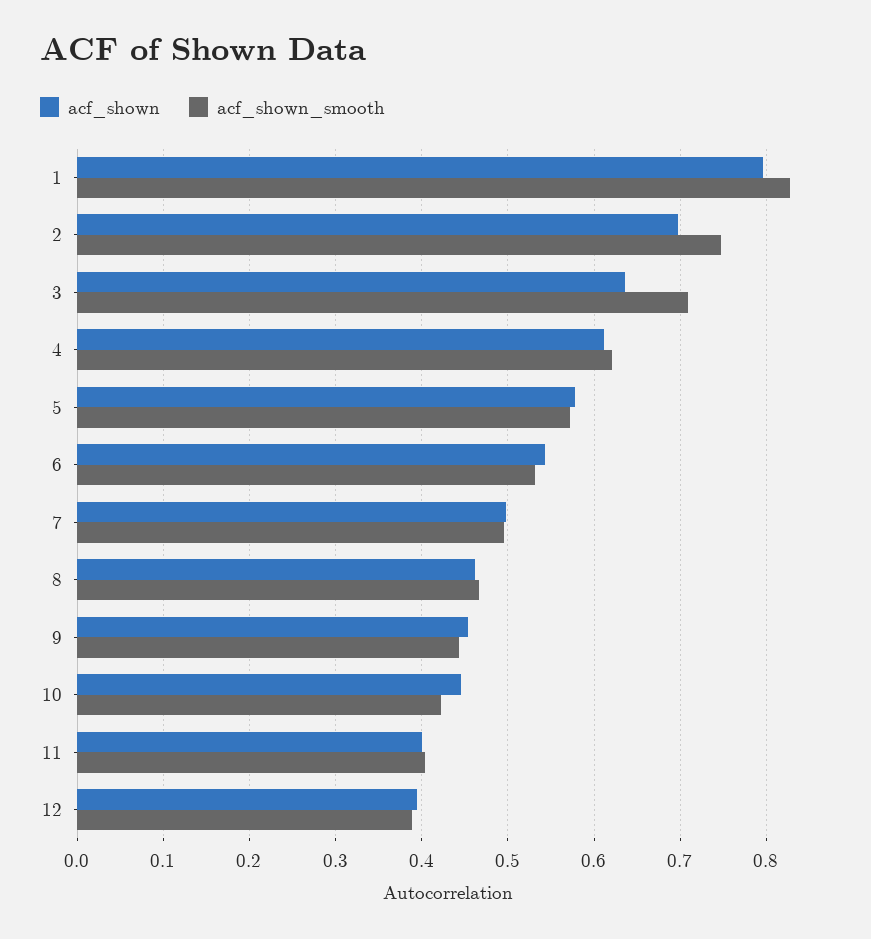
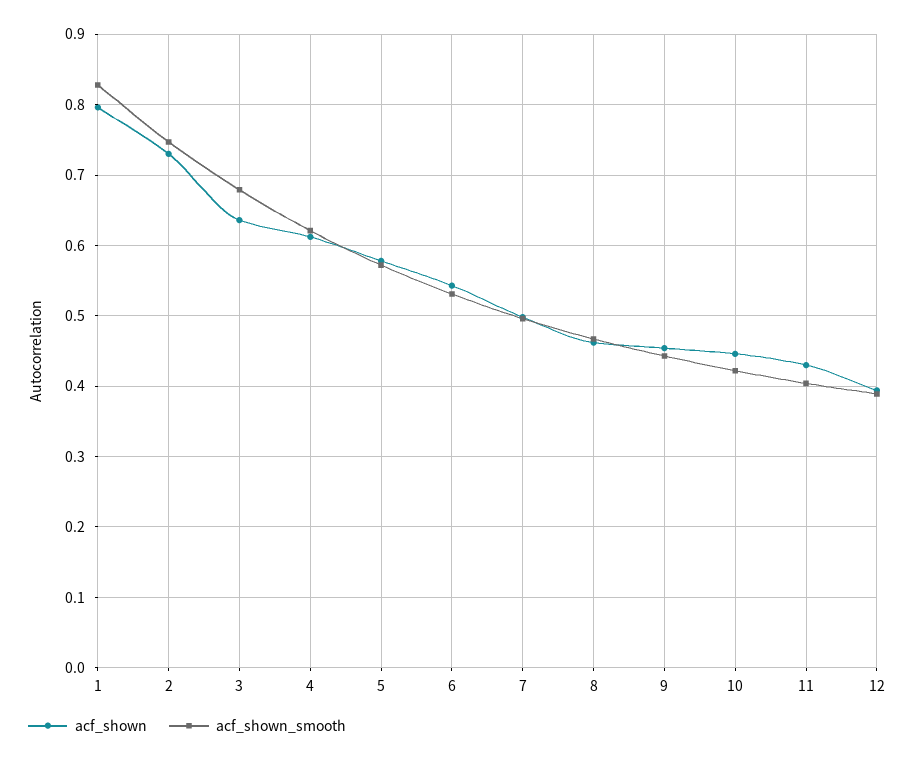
acf_shown, 2: 0.7 -> 0.73
acf_shown_smooth, 3: 0.71 -> 0.68
acf_shown, 11: 0.4 -> 0.43

